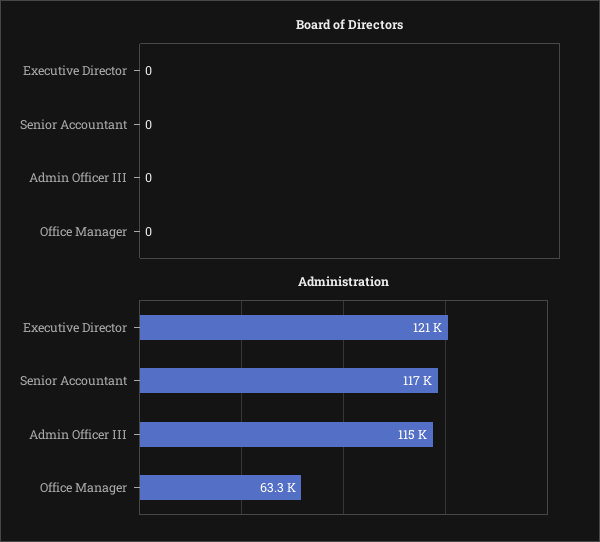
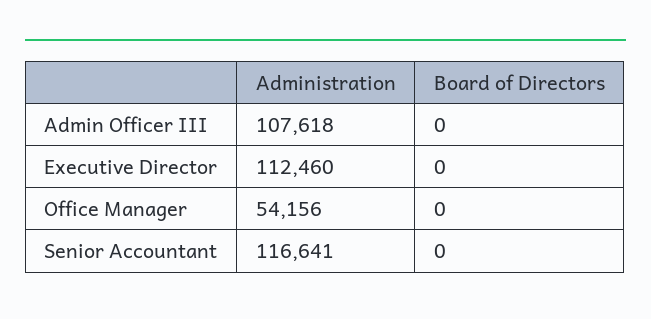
Administration, Executive Director: 121000 -> 112460
Administration, Admin Officer III: 115000 -> 107618
Administration, Office Manager: 63300 -> 54156

